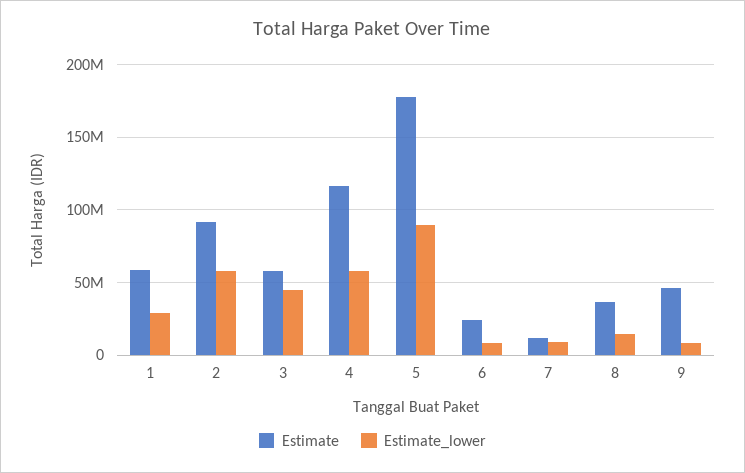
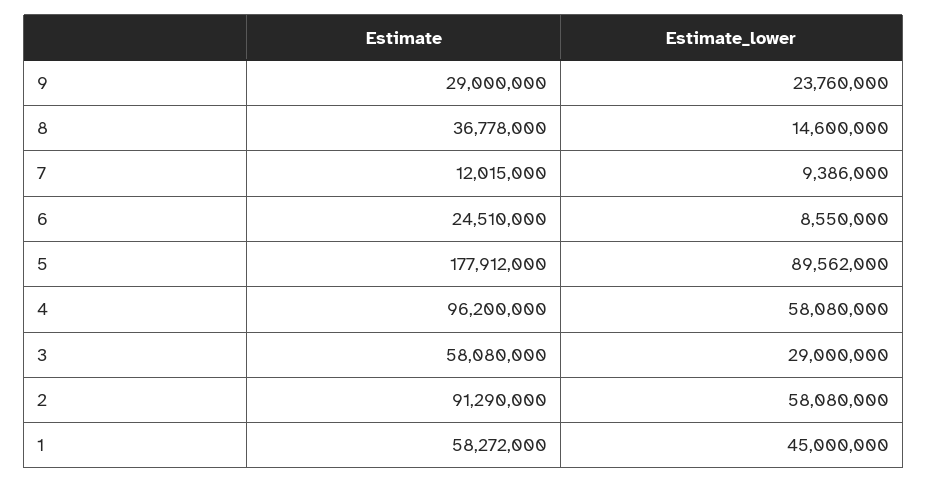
Estimate_lower, 1: 30000000 -> 45000000
Estimate_lower, 3: 45000000 -> 29000000
Estimate, 4: 115000000 -> 96200000
Estimate, 9: 45000000 -> 29000000
Estimate_lower, 9: 10000000 -> 23760000

